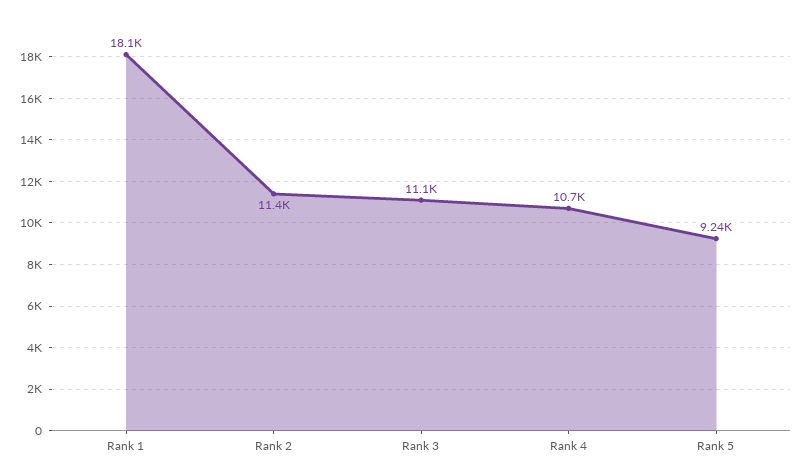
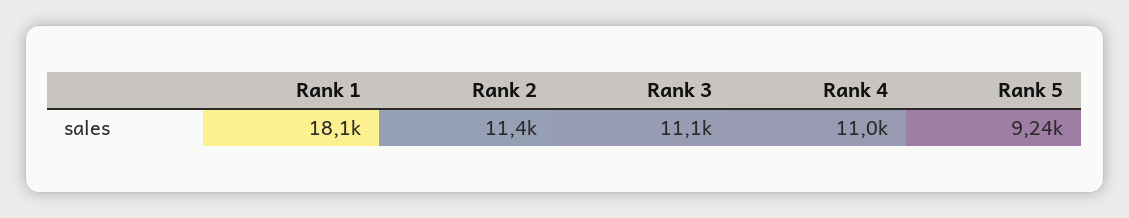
Rank 4: 10700 -> 11000

